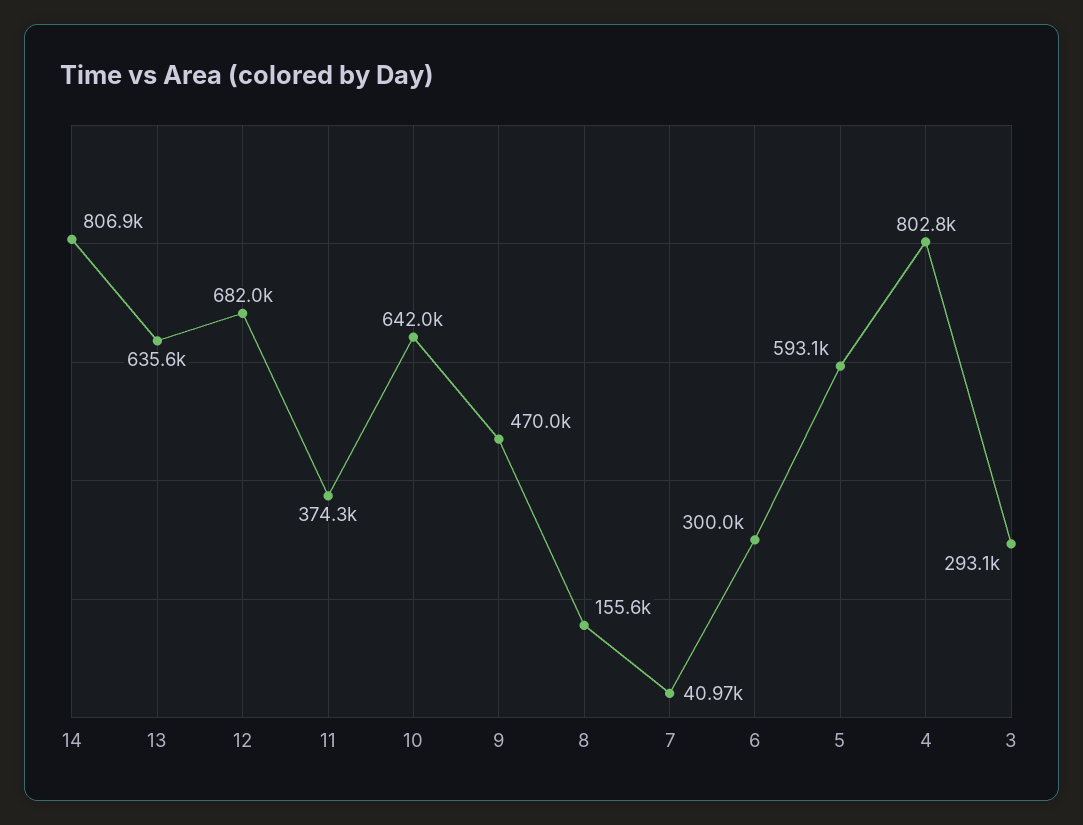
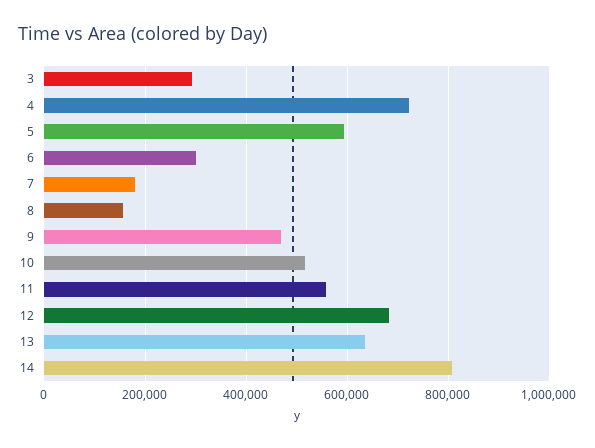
11: 374300 -> 560000
10: 642000 -> 520000
7: 40970 -> 180000
4: 802800 -> 720000

